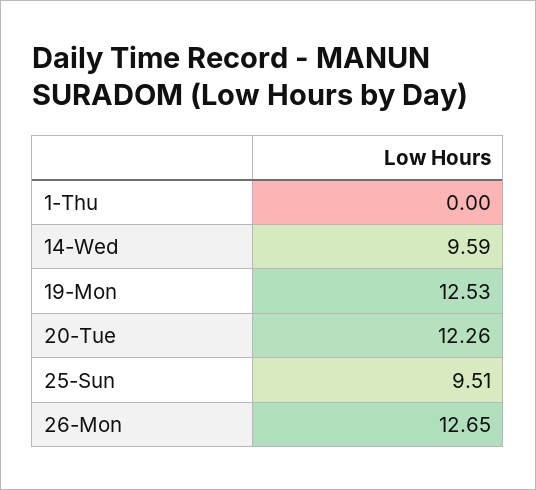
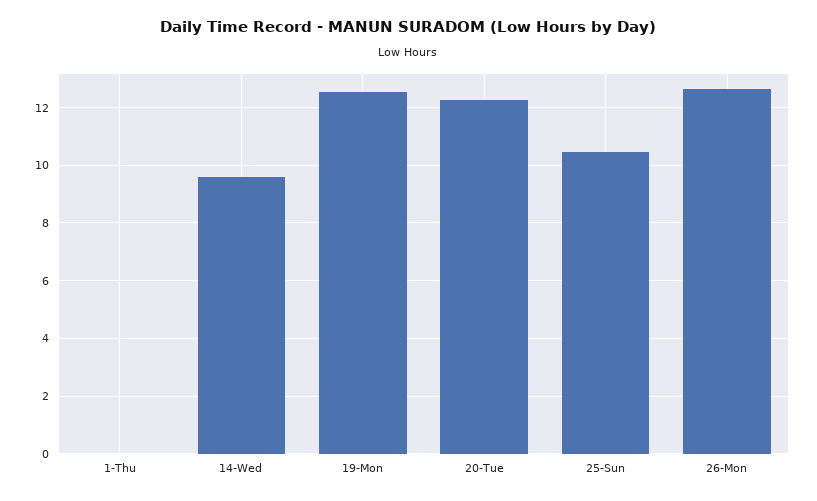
25-Sun: 9.51 -> 10.5

